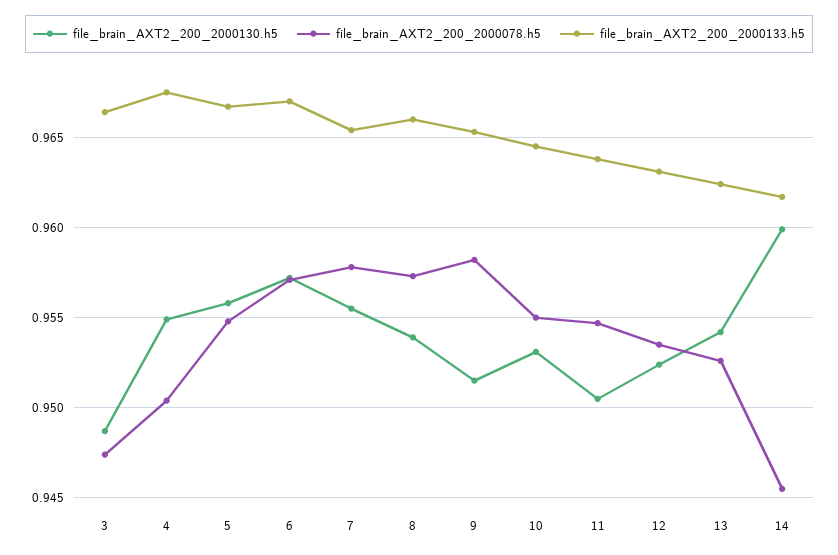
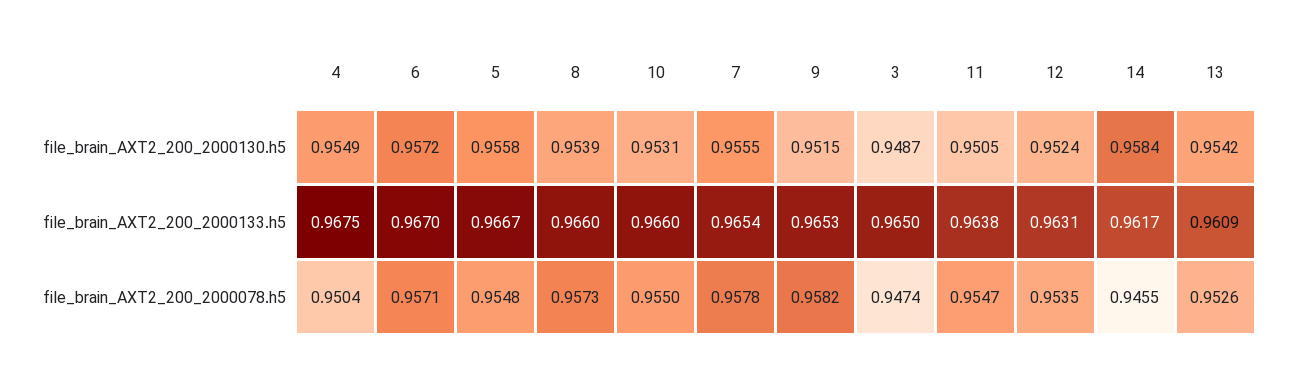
file_brain_AXT2_200_2000133.h5, 3: 0.9665 -> 0.965
file_brain_AXT2_200_2000133.h5, 10: 0.9645 -> 0.966
file_brain_AXT2_200_2000133.h5, 13: 0.9625 -> 0.9609
file_brain_AXT2_200_2000130.h5, 14: 0.96 -> 0.9584

